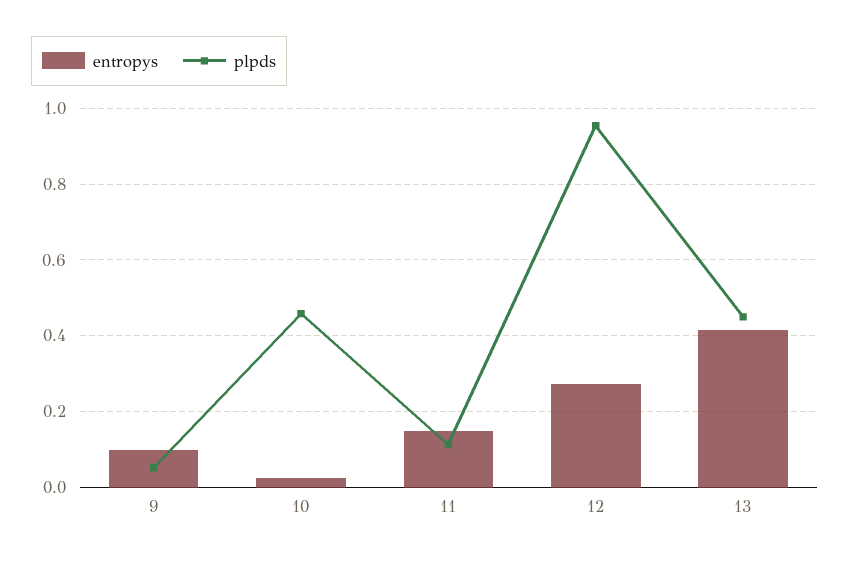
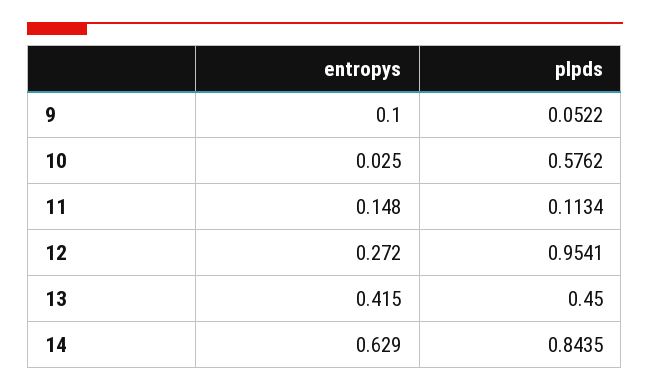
plpds, 10: 0.46 -> 0.5762
entropys, 14: none -> 0.629
plpds, 14: none -> 0.8435

